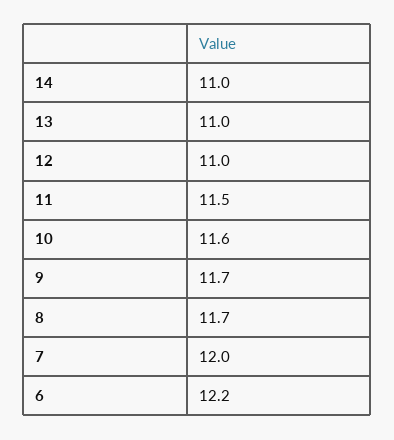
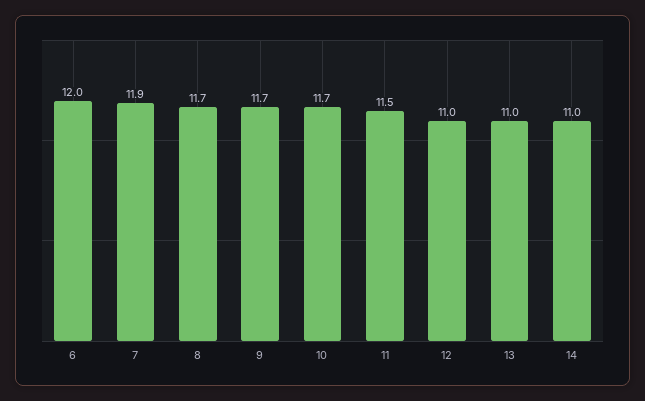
10: 11.6 -> 11.7
7: 12 -> 11.9
6: 12.2 -> 12

